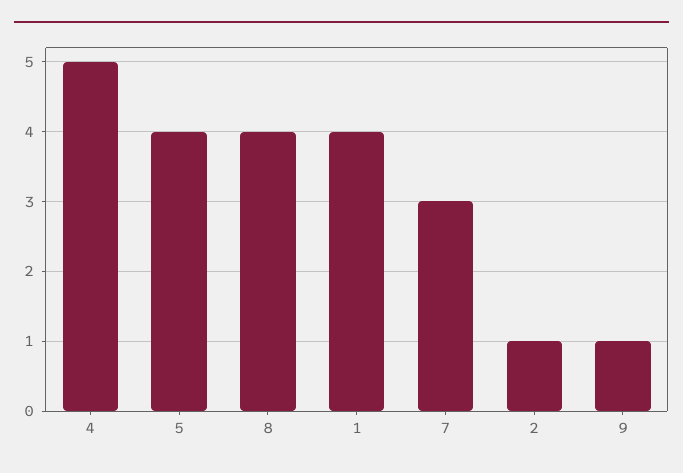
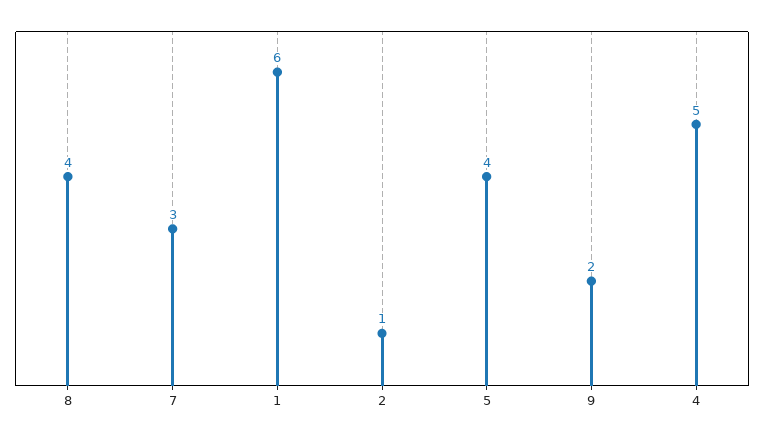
1: 4 -> 6
9: 1 -> 2

